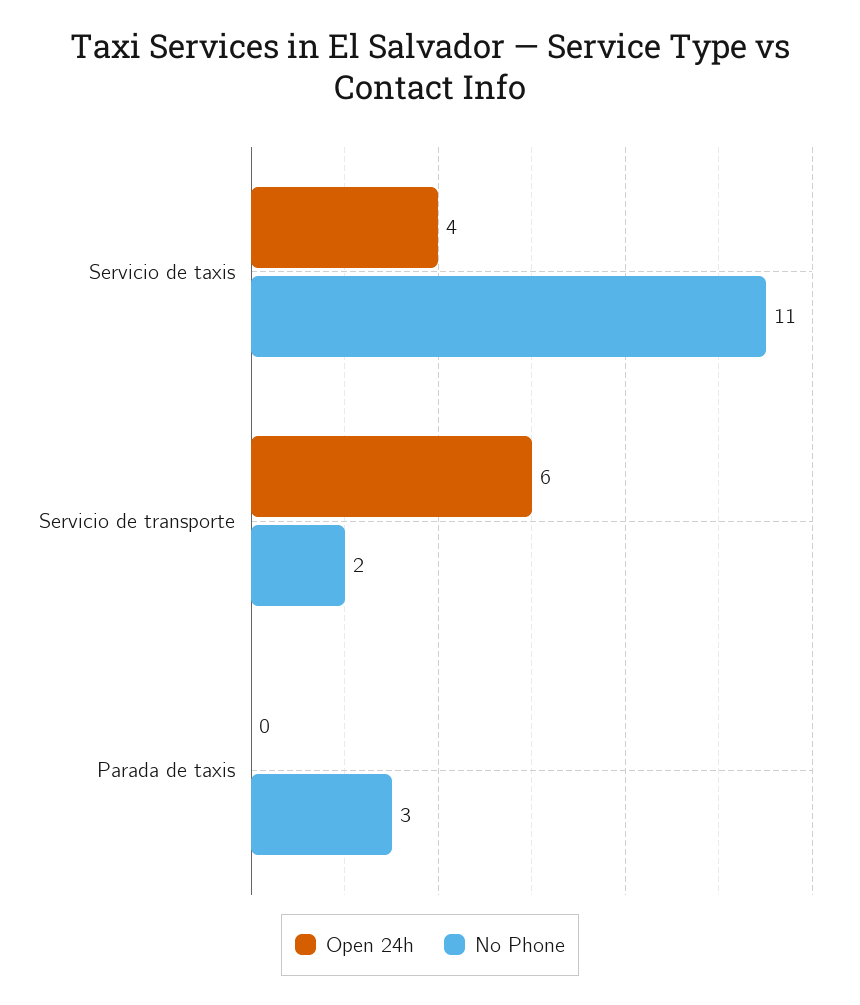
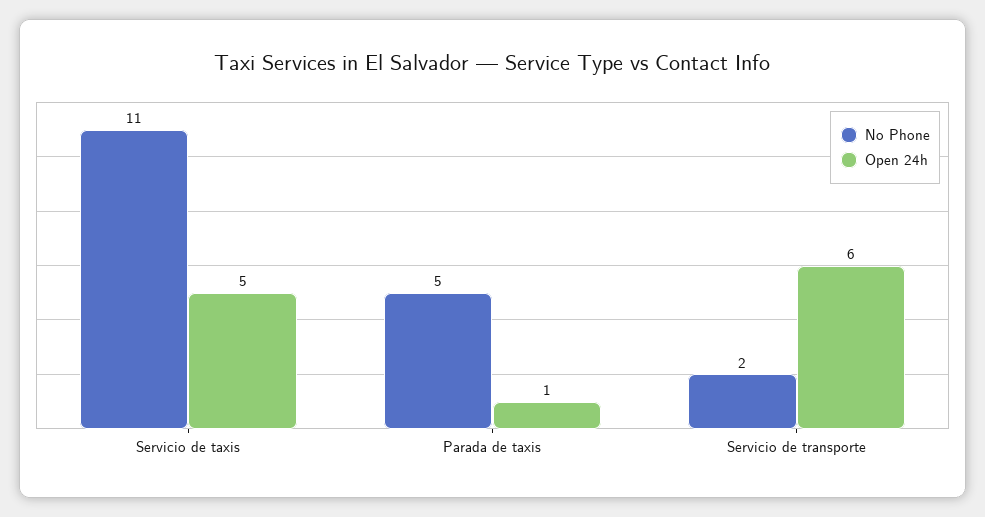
Open 24h, Servicio de taxis: 4 -> 5
Open 24h, Parada de taxis: 0 -> 1
No Phone, Parada de taxis: 3 -> 5

